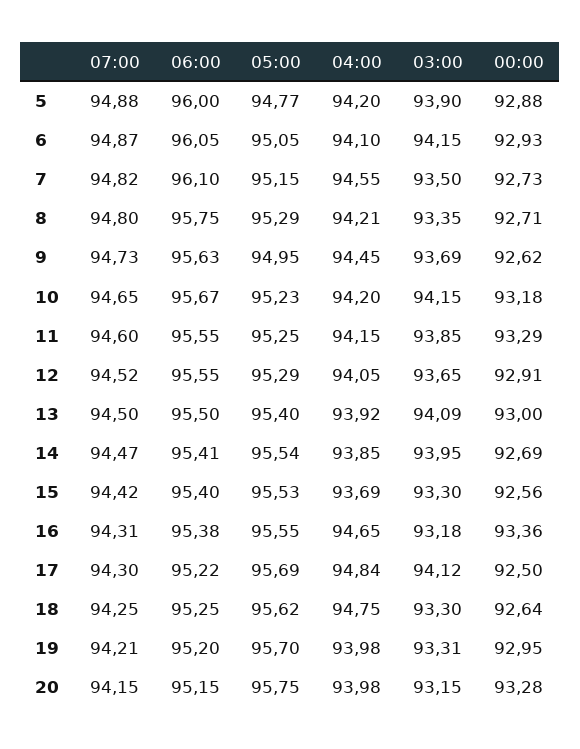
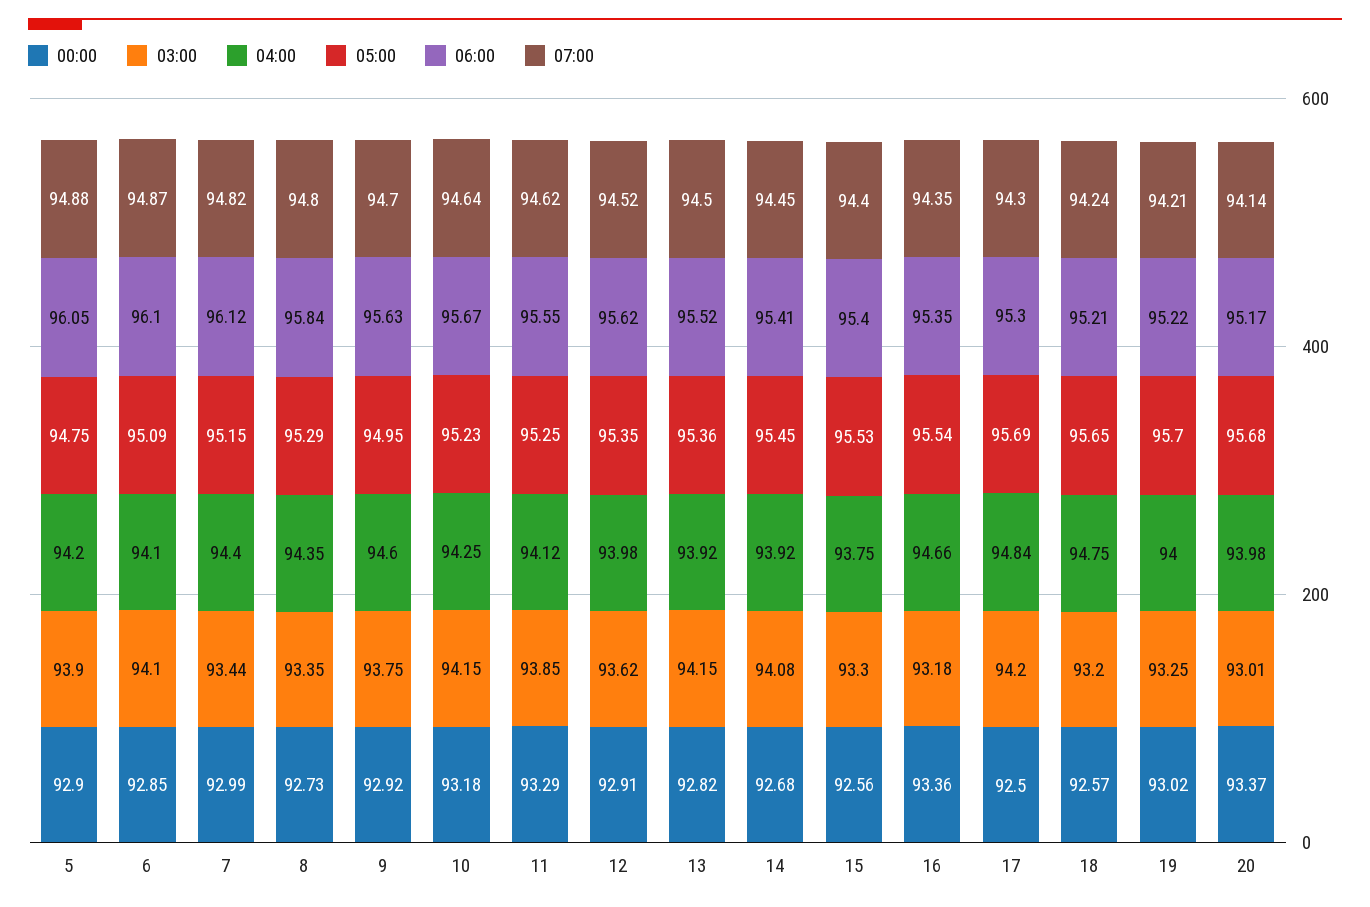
06:00, 5: 96 -> 96.05
05:00, 5: 94.77 -> 94.75
00:00, 5: 92.88 -> 92.9
06:00, 6: 96.05 -> 96.1
05:00, 6: 95.05 -> 95.09
03:00, 6: 94.15 -> 94.1
00:00, 6: 92.93 -> 92.85
06:00, 7: 96.1 -> 96.12
04:00, 7: 94.55 -> 94.4
03:00, 7: 93.5 -> 93.44
00:00, 7: 92.73 -> 92.99
06:00, 8: 95.75 -> 95.84
04:00, 8: 94.21 -> 94.35
00:00, 8: 92.71 -> 92.73
07:00, 9: 94.73 -> 94.7
04:00, 9: 94.45 -> 94.6
03:00, 9: 93.69 -> 93.75
00:00, 9: 92.62 -> 92.92
07:00, 10: 94.65 -> 94.64
04:00, 10: 94.2 -> 94.25
07:00, 11: 94.6 -> 94.62
04:00, 11: 94.15 -> 94.12
06:00, 12: 95.55 -> 95.62
05:00, 12: 95.29 -> 95.35
04:00, 12: 94.05 -> 93.98
03:00, 12: 93.65 -> 93.62
06:00, 13: 95.5 -> 95.52
05:00, 13: 95.4 -> 95.36
03:00, 13: 94.09 -> 94.15
00:00, 13: 93 -> 92.82
07:00, 14: 94.47 -> 94.45
05:00, 14: 95.54 -> 95.45
04:00, 14: 93.85 -> 93.92
03:00, 14: 93.95 -> 94.08
00:00, 14: 92.69 -> 92.68
07:00, 15: 94.42 -> 94.4
04:00, 15: 93.69 -> 93.75
07:00, 16: 94.31 -> 94.35
06:00, 16: 95.38 -> 95.35
05:00, 16: 95.55 -> 95.54
04:00, 16: 94.65 -> 94.66
06:00, 17: 95.22 -> 95.3
03:00, 17: 94.12 -> 94.2
07:00, 18: 94.25 -> 94.24
06:00, 18: 95.25 -> 95.21
05:00, 18: 95.62 -> 95.65
03:00, 18: 93.3 -> 93.2
00:00, 18: 92.64 -> 92.57
06:00, 19: 95.2 -> 95.22
04:00, 19: 93.98 -> 94
03:00, 19: 93.31 -> 93.25
00:00, 19: 92.95 -> 93.02
07:00, 20: 94.15 -> 94.14
06:00, 20: 95.15 -> 95.17
05:00, 20: 95.75 -> 95.68
03:00, 20: 93.15 -> 93.01
00:00, 20: 93.28 -> 93.37

